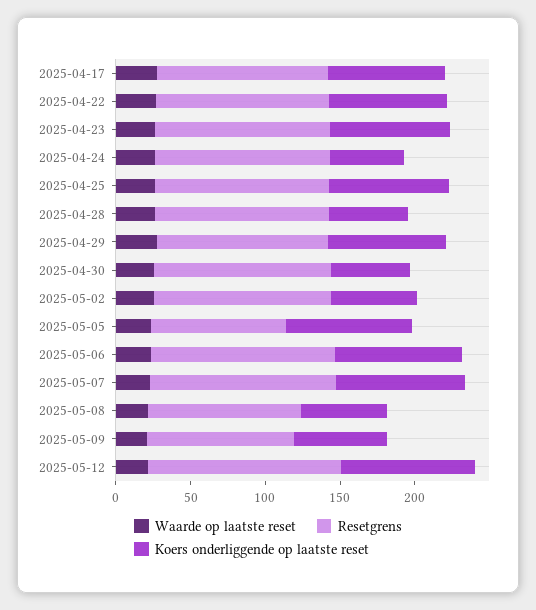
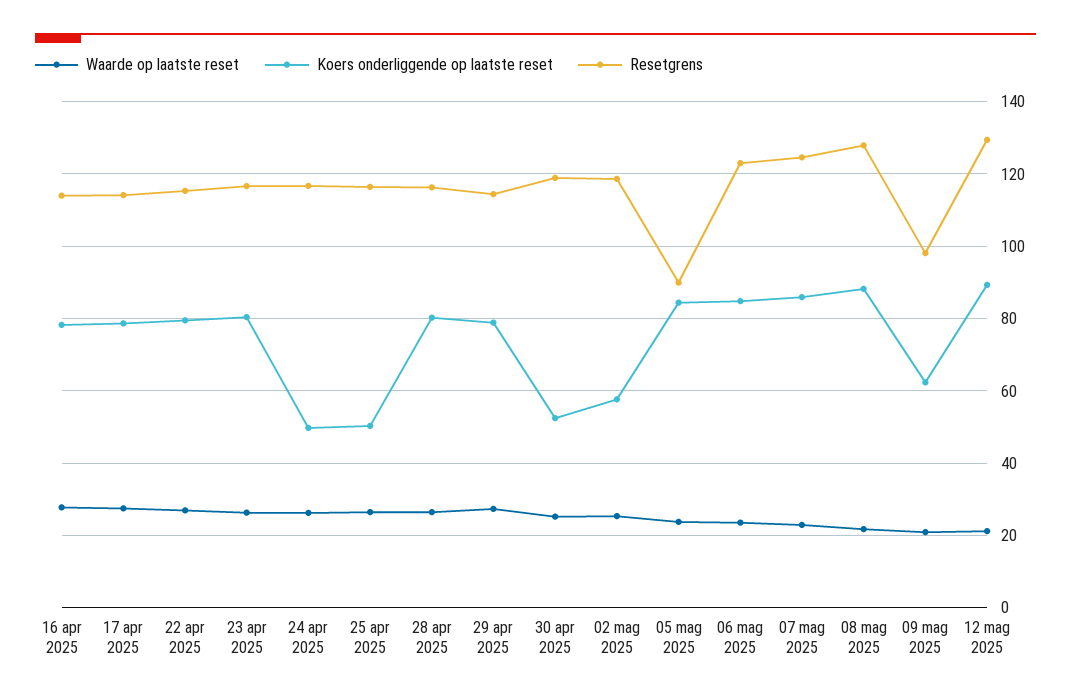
Koers onderliggende op laatste reset, 2025-04-25: 80 -> 50
Koers onderliggende op laatste reset, 2025-04-28: 50 -> 80
Resetgrens, 2025-05-08: 100 -> 128
Koers onderliggende op laatste reset, 2025-05-08: 60 -> 88
Waarde op laatste reset, 16 apr 2025: none -> 28
Koers onderliggende op laatste reset, 16 apr 2025: none -> 78
Resetgrens, 16 apr 2025: none -> 114

